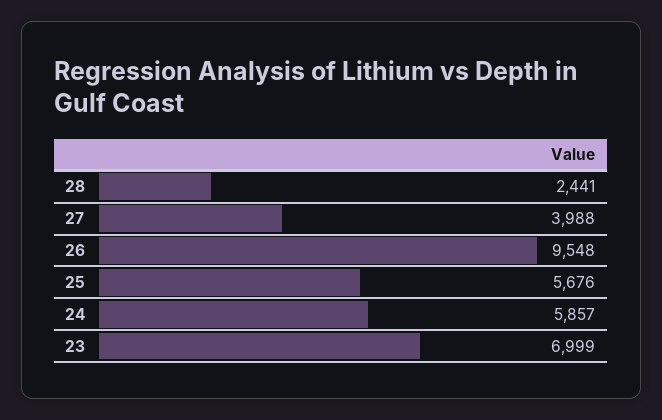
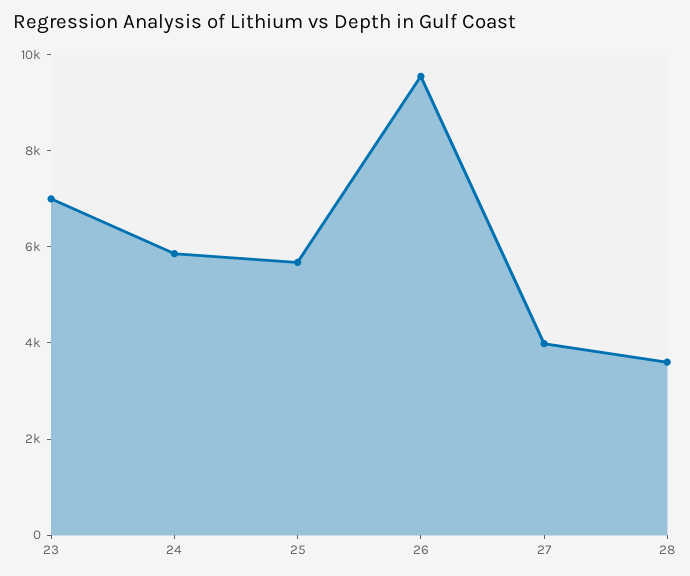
28: 2441 -> 3500

